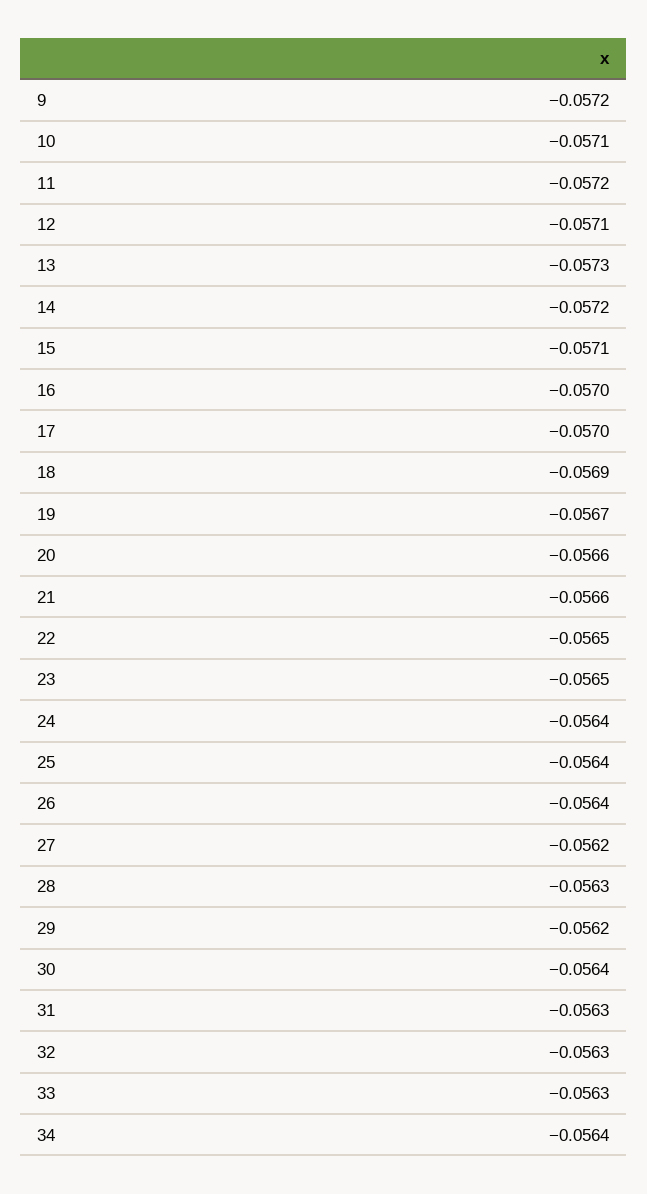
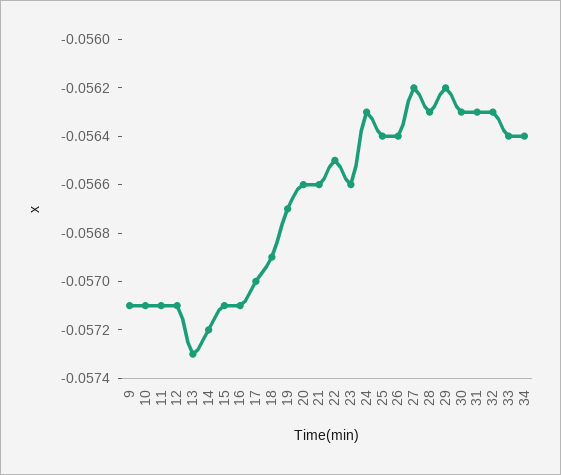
9: -0.0572 -> -0.0571
11: -0.0572 -> -0.0571
16: -0.057 -> -0.0571
23: -0.0565 -> -0.0566
24: -0.0564 -> -0.0563
30: -0.0564 -> -0.0563
33: -0.0563 -> -0.0564

